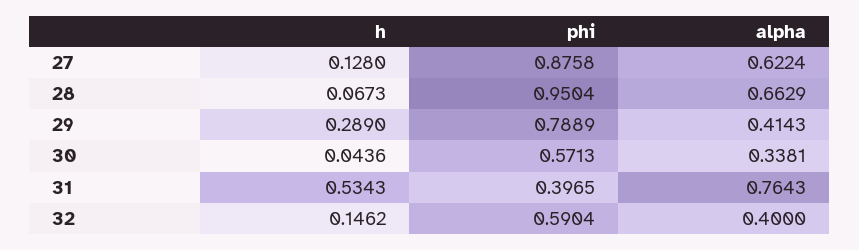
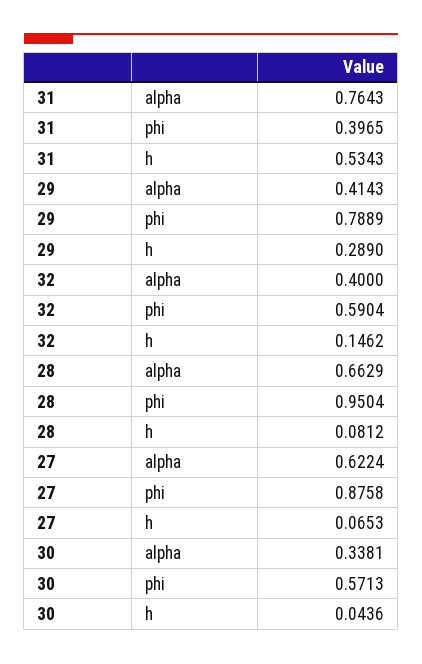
h, 27: 0.128 -> 0.0653
h, 28: 0.0673 -> 0.0812

